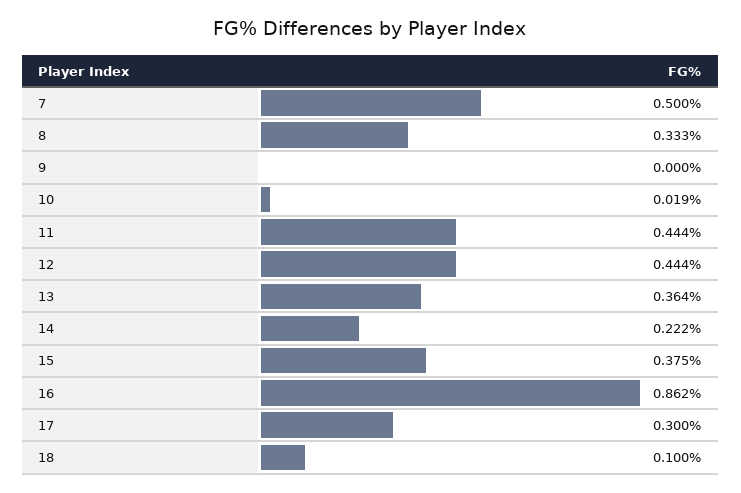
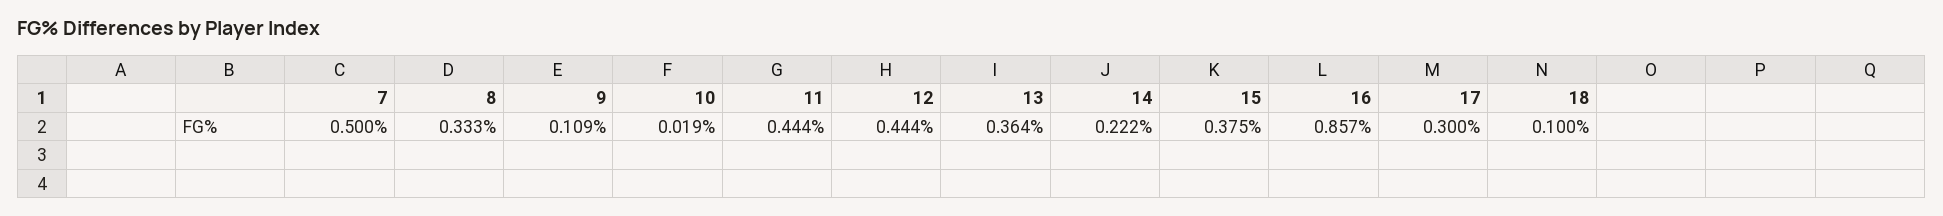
9: 0 -> 0.109
16: 0.862 -> 0.857

